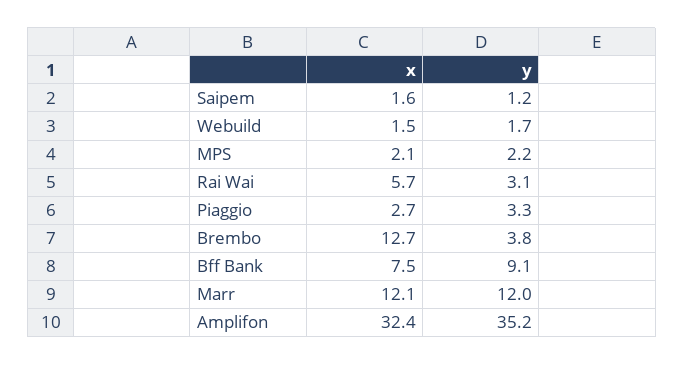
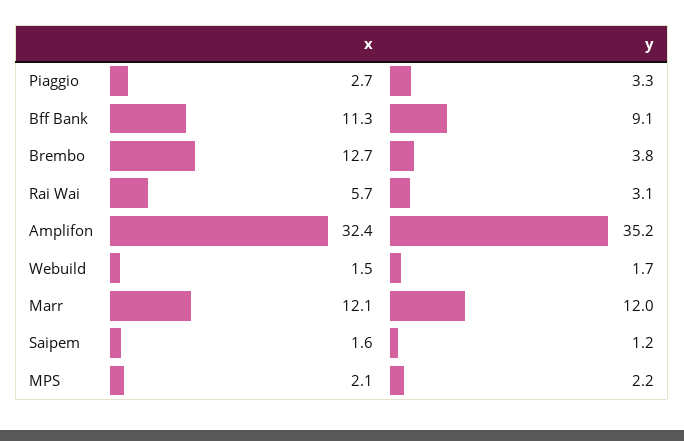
x, Bff Bank: 7.5 -> 11.3

